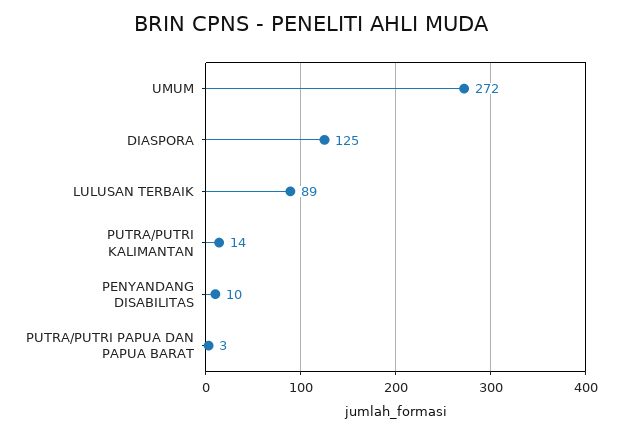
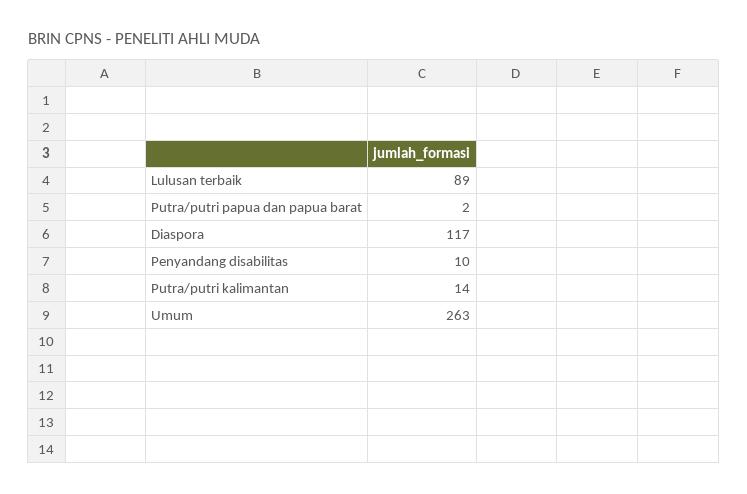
UMUM: 272 -> 263
DIASPORA: 125 -> 117
PUTRA/PUTRI PAPUA DAN PAPUA BARAT: 3 -> 2

